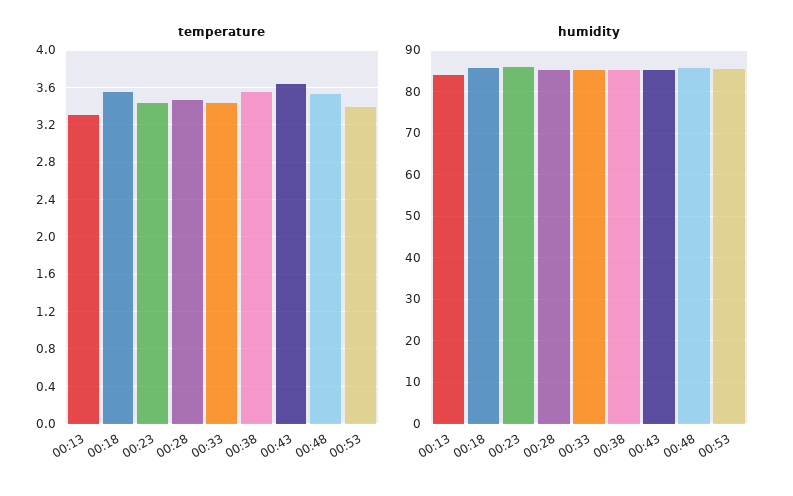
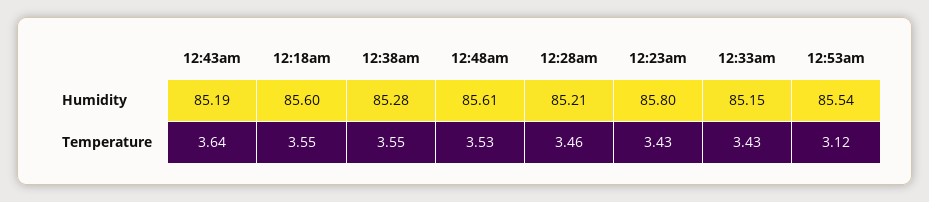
temperature, 00:13: 3.3 -> none
temperature, 00:53: 3.4 -> 3.12
humidity, 00:13: 84 -> none

